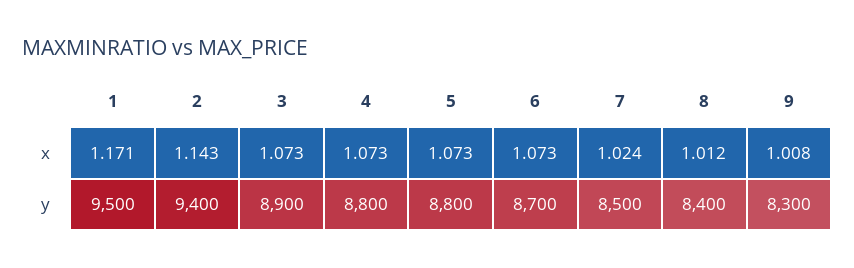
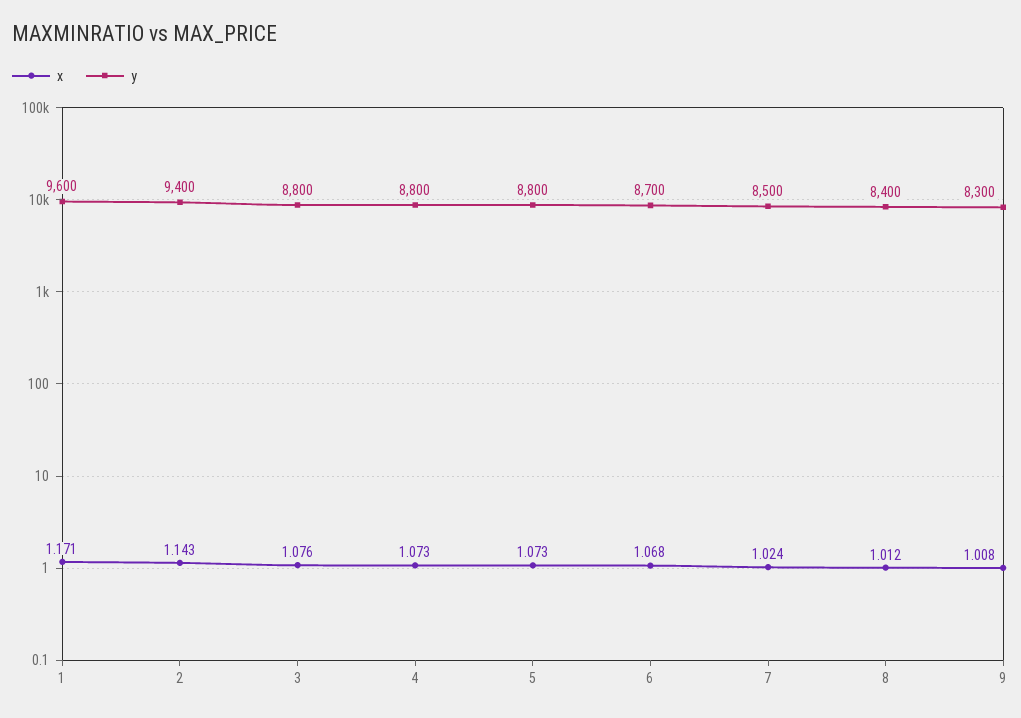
x, 3: 1.073 -> 1.076
x, 6: 1.073 -> 1.068
y, 1: 9500 -> 9600
y, 3: 8900 -> 8800

